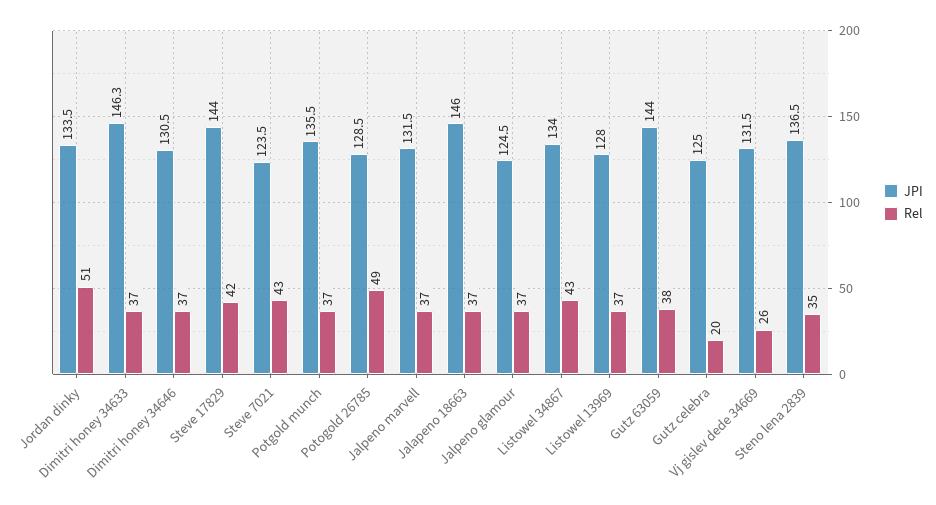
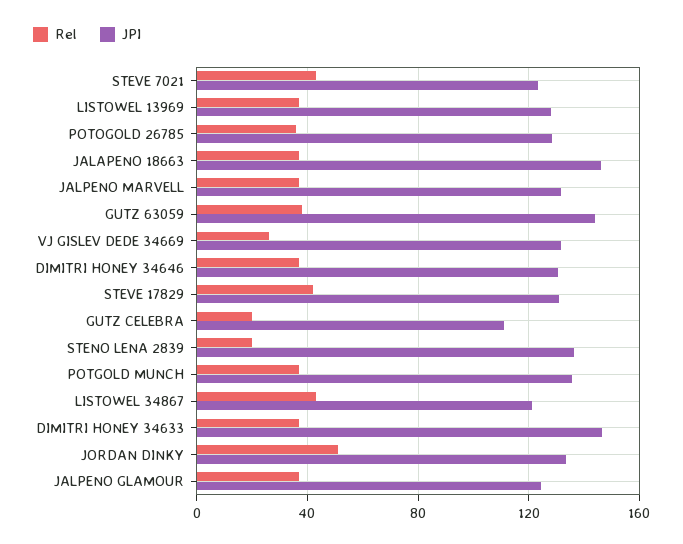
JPI, Steve 17829: 144 -> 130
Rel, Potogold 26785: 49 -> 35
JPI, Listowel 34867: 134 -> 120
JPI, Gutz celebra: 125 -> 110
Rel, Steno lena 2839: 35 -> 20

